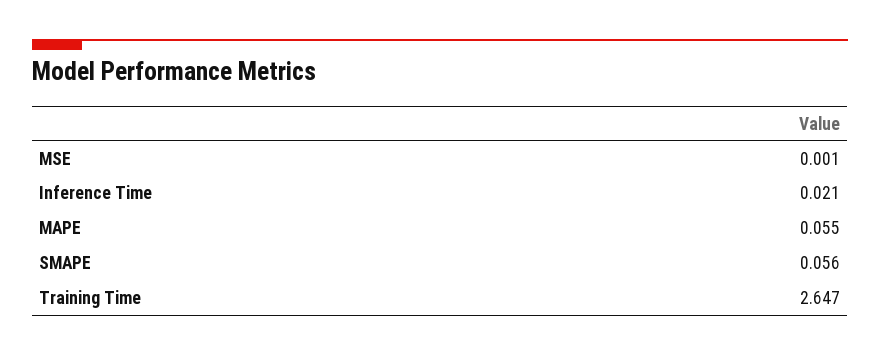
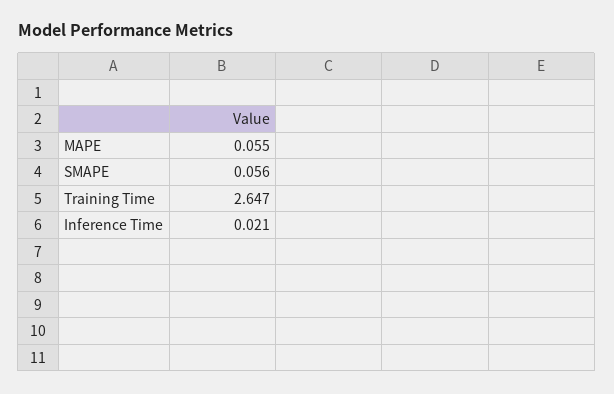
MSE: 0.001 -> none

